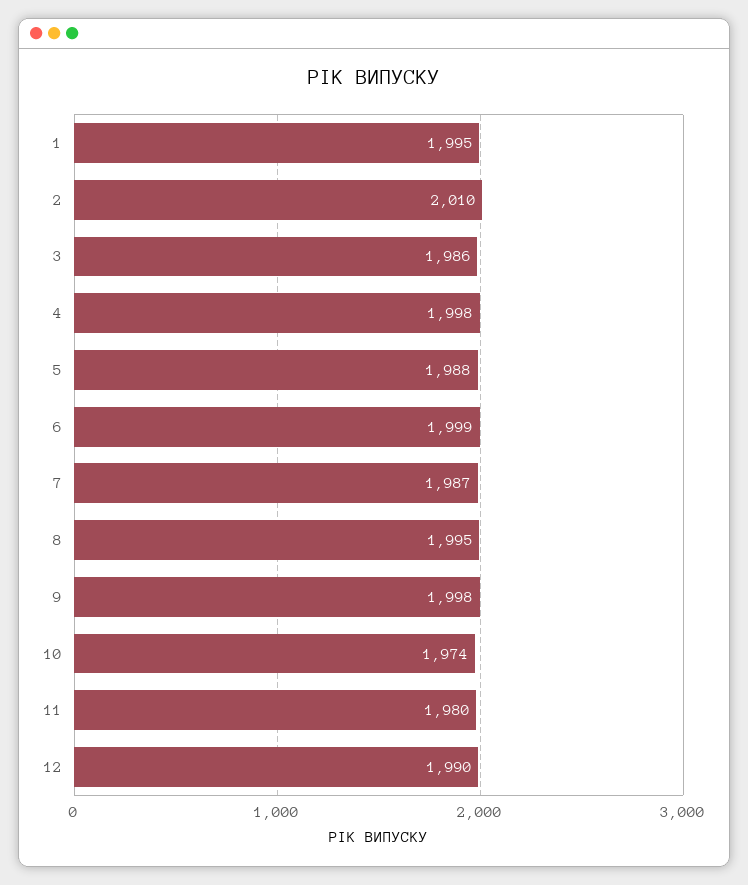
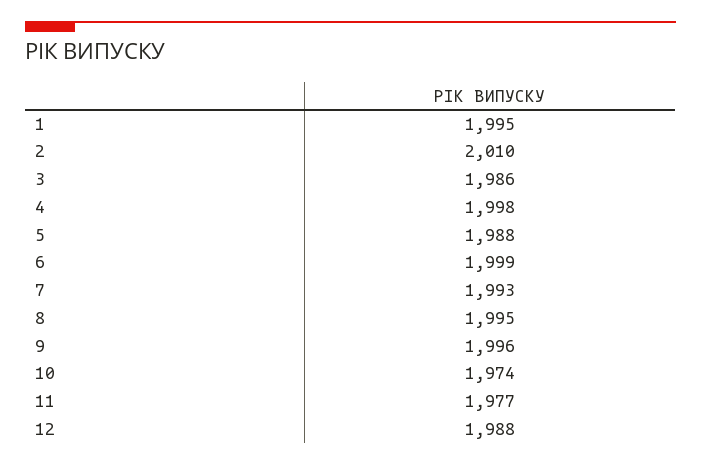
7: 1987 -> 1993
9: 1998 -> 1996
11: 1980 -> 1977
12: 1990 -> 1988

